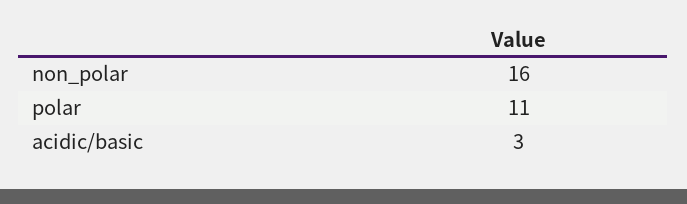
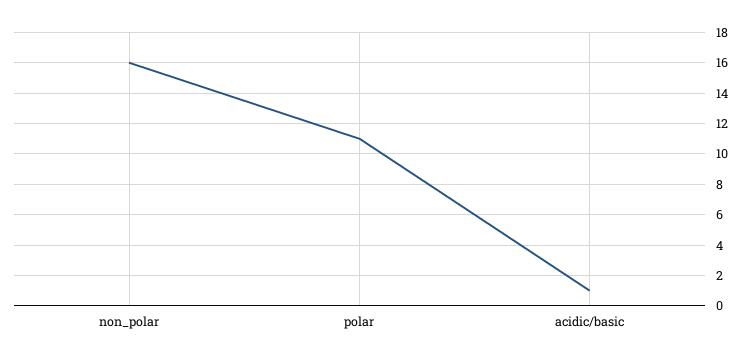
acidic/basic: 3 -> 1

